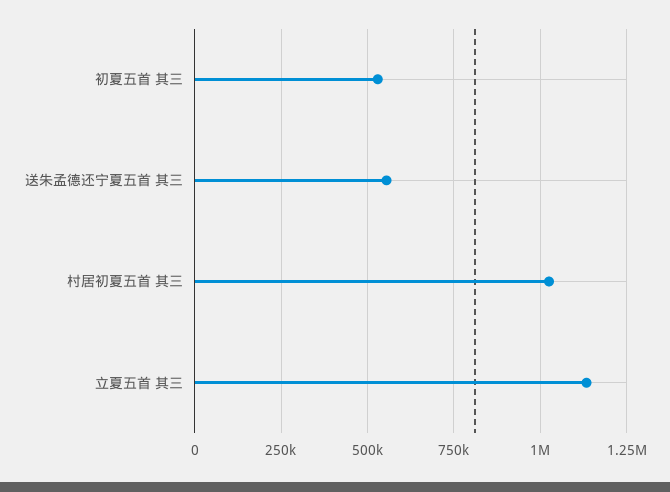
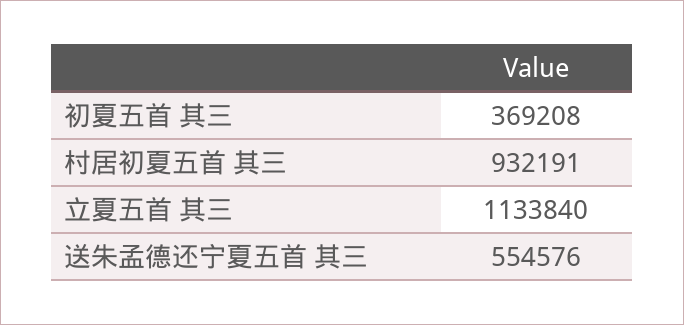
初夏五首 其三: 525000 -> 369208
村居初夏五首 其三: 1025000 -> 932191

